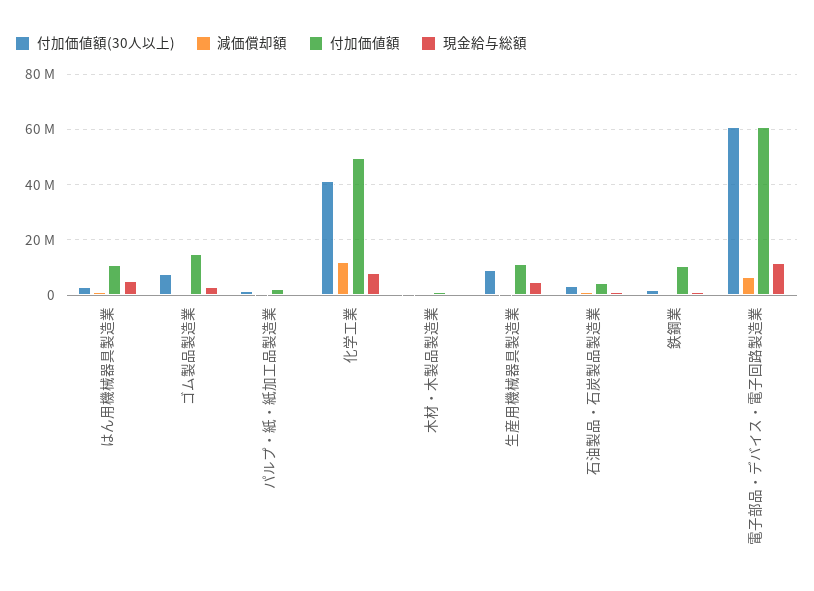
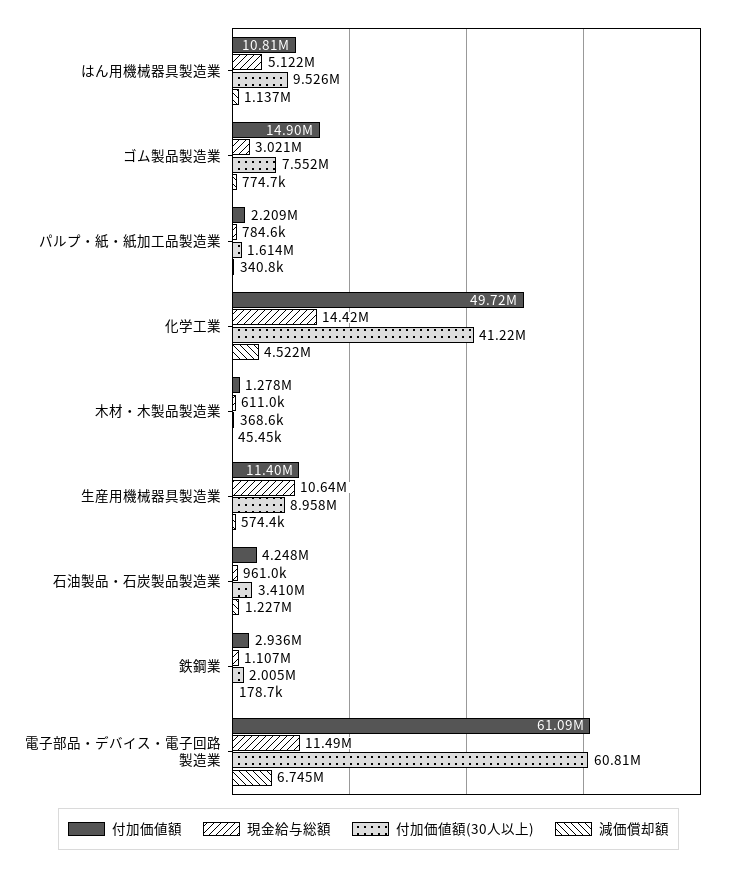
付加価値額(30人以上), はん用機械器具製造業: 2500000 -> 9526000
減価償却額, 化学工業: 12500000 -> 4522000
現金給与総額, 化学工業: 7500000 -> 14420000
現金給与総額, 生産用機械器具製造業: 5000000 -> 10640000
付加価値額, 鉄鋼業: 10000000 -> 2936000

